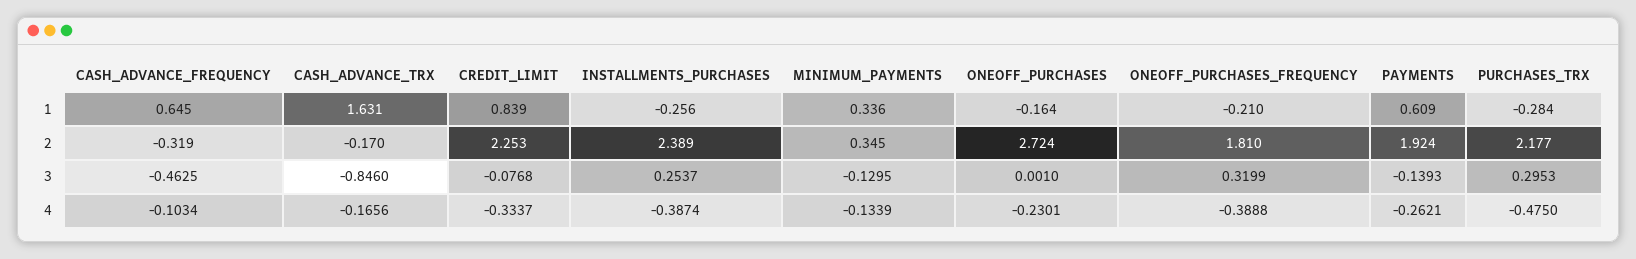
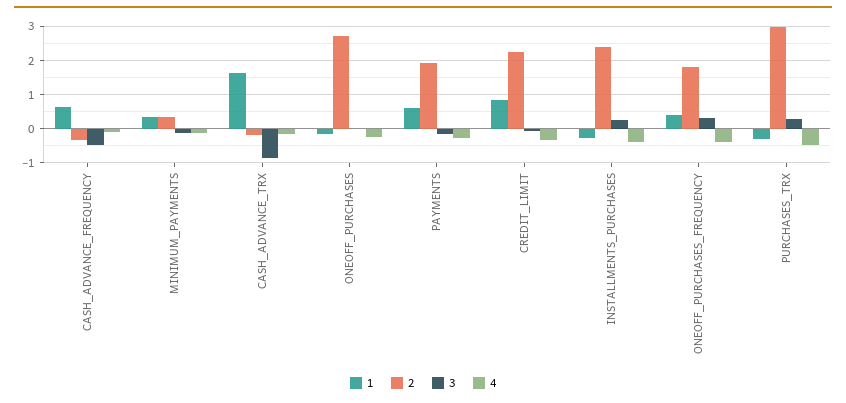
1, ONEOFF_PURCHASES_FREQUENCY: -0.21 -> 0.4
2, PURCHASES_TRX: 2.177 -> 3

